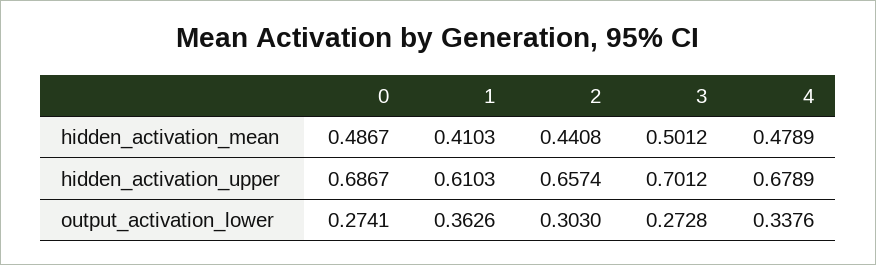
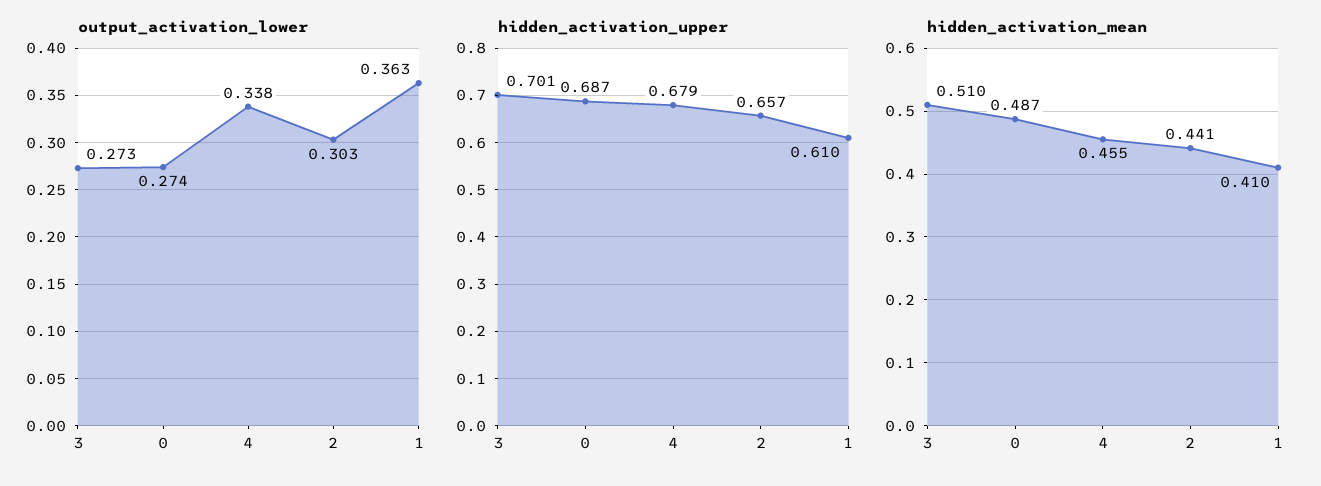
hidden_activation_mean, 3: 0.5012 -> 0.51
hidden_activation_mean, 4: 0.4789 -> 0.455

